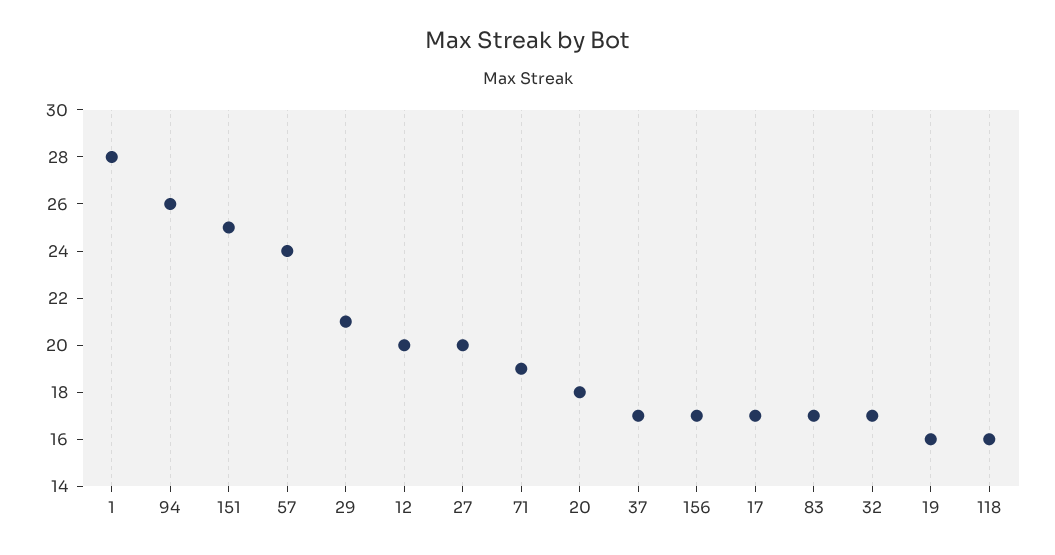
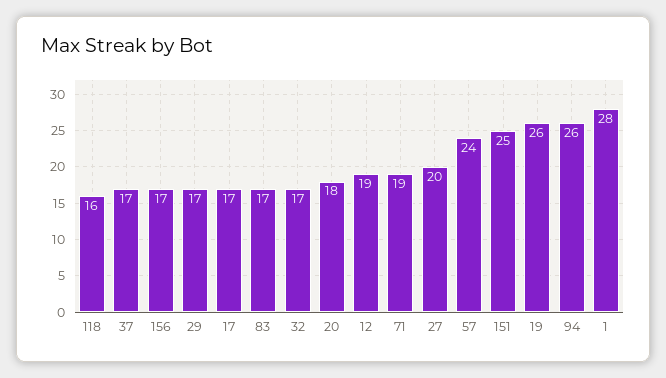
29: 21 -> 17
12: 20 -> 19
19: 16 -> 26

